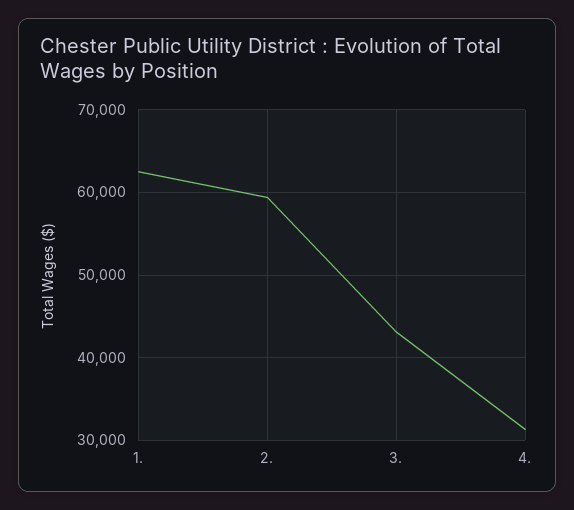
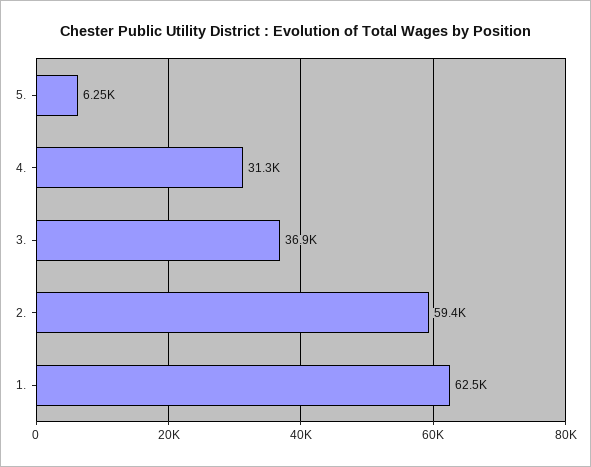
3.: 43000 -> 36900
5.: none -> 6250

